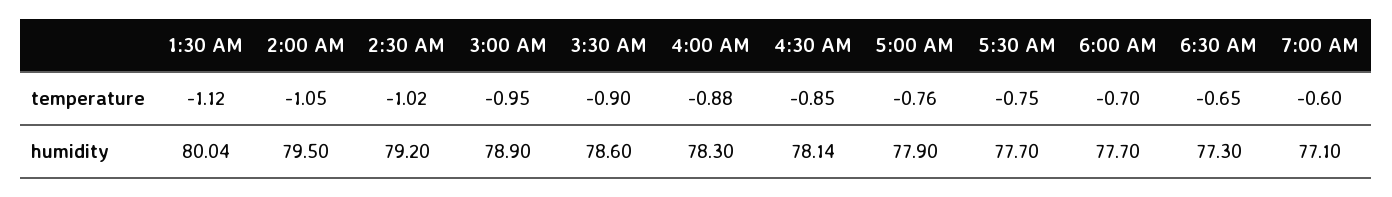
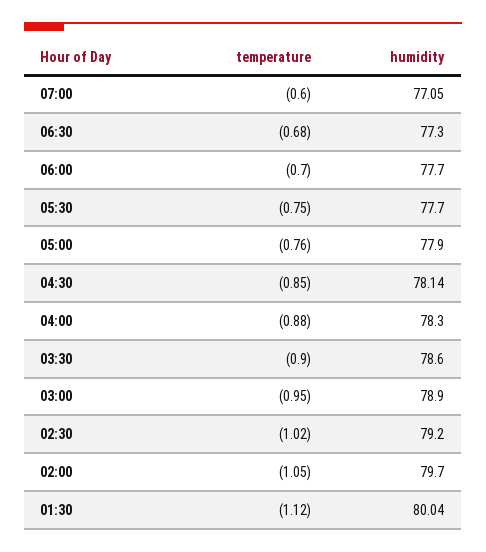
6:30 AM, temperature: -0.65 -> -0.68
2:00 AM, humidity: 79.5 -> 79.7
7:00 AM, humidity: 77.1 -> 77.05

